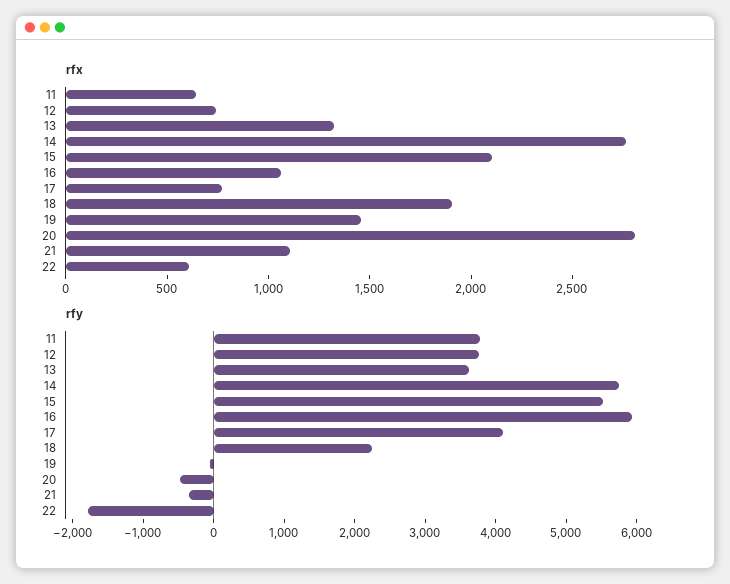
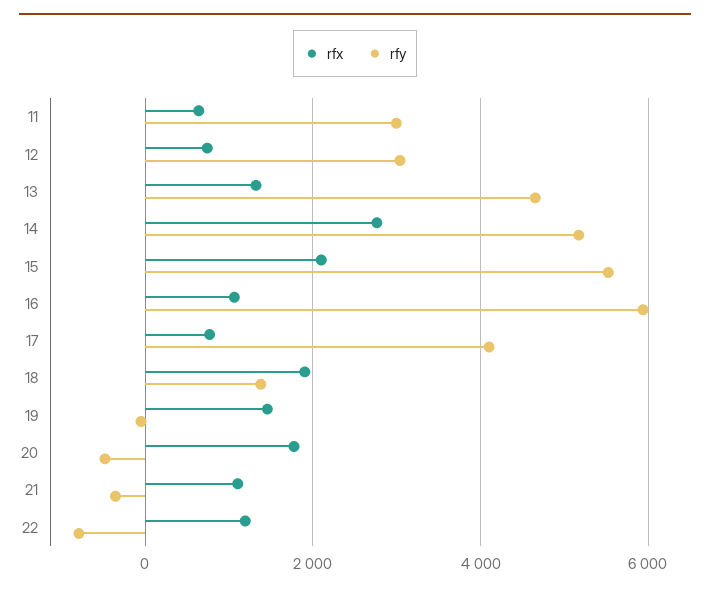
rfx, 20: 2800 -> 1800
rfx, 22: 600 -> 1200
rfy, 11: 3800 -> 3000
rfy, 12: 3800 -> 3000
rfy, 13: 3600 -> 4600
rfy, 14: 5800 -> 5200
rfy, 18: 2200 -> 1400
rfy, 22: -1800 -> -800

